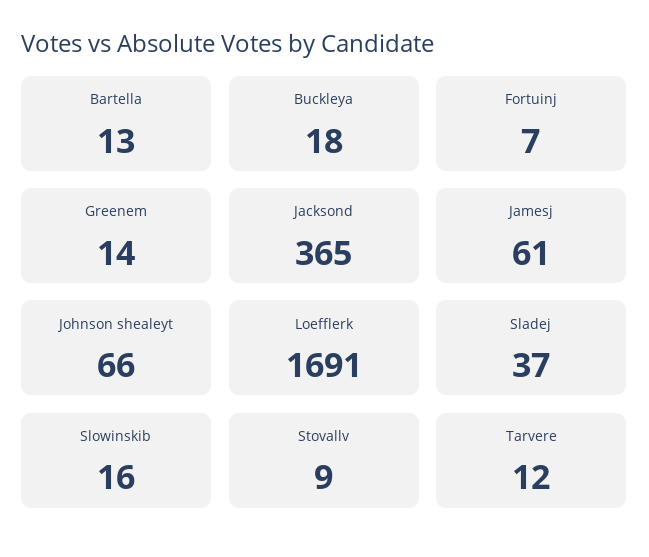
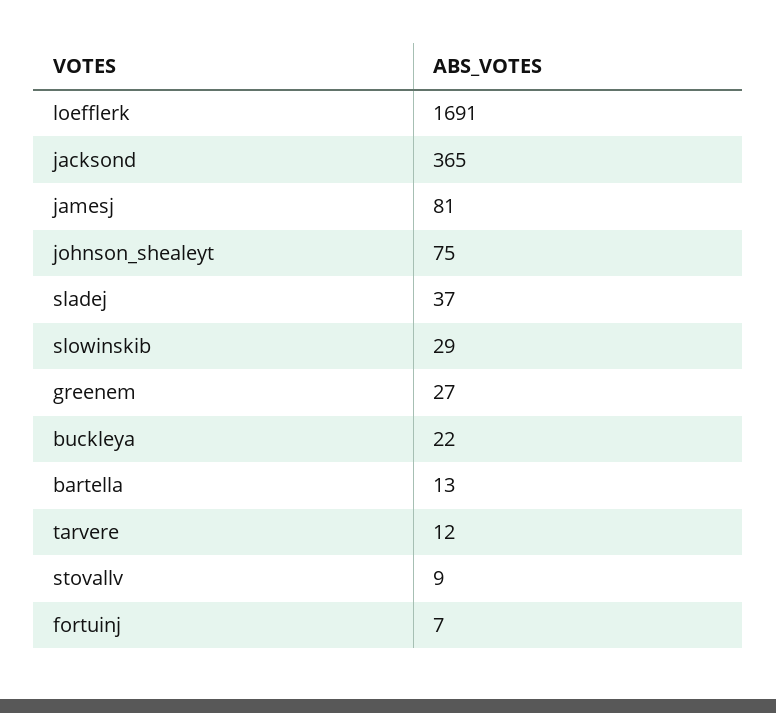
Buckleya: 18 -> 22
Greenem: 14 -> 27
Jamesj: 61 -> 81
Johnson shealeyt: 66 -> 75
Slowinskib: 16 -> 29

